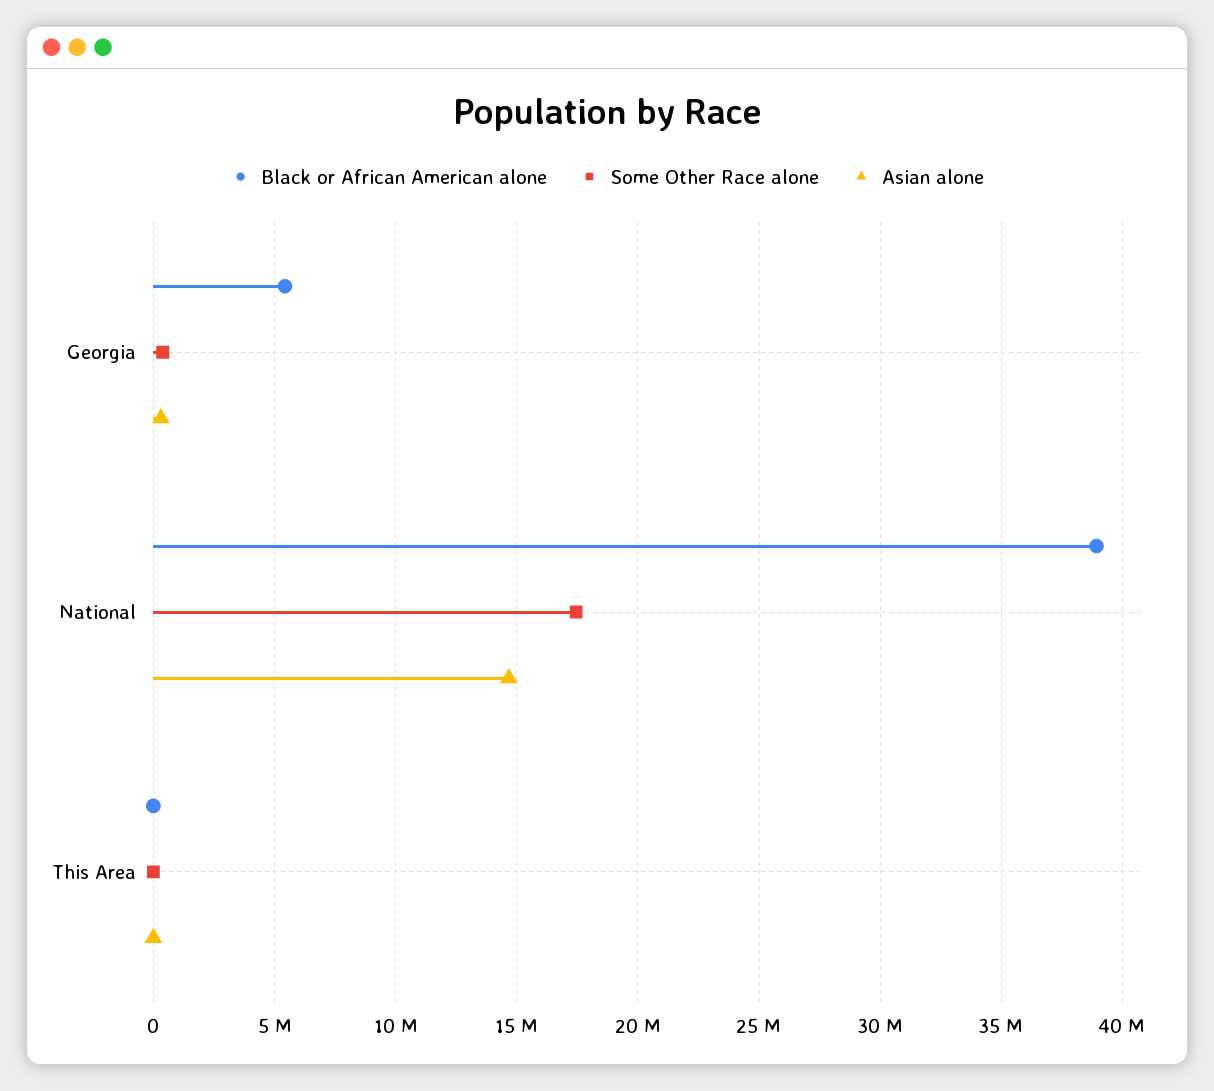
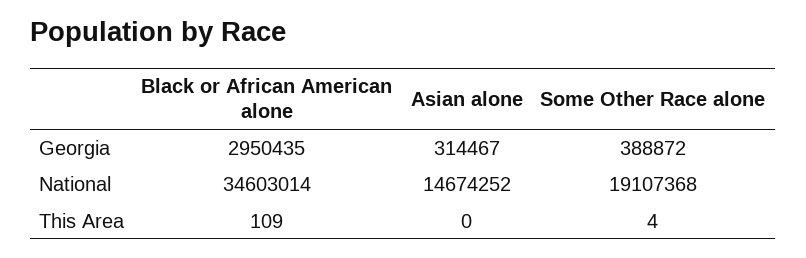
Black or African American alone, Georgia: 5500000 -> 2950435
Black or African American alone, National: 39000000 -> 34603014
Some Other Race alone, National: 17500000 -> 19107368

